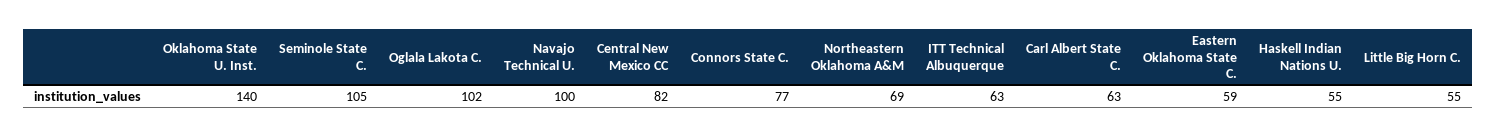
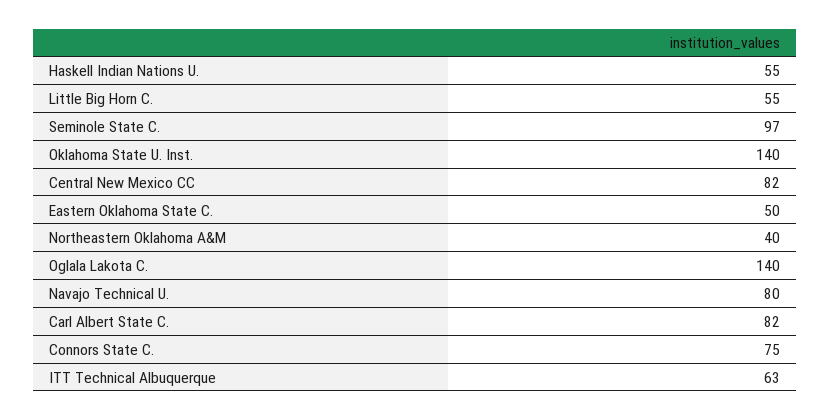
Seminole State C.: 105 -> 97
Oglala Lakota C.: 102 -> 140
Navajo Technical U.: 100 -> 80
Connors State C.: 77 -> 75
Northeastern Oklahoma A&M: 69 -> 40
Carl Albert State C.: 63 -> 82
Eastern Oklahoma State C.: 59 -> 50

